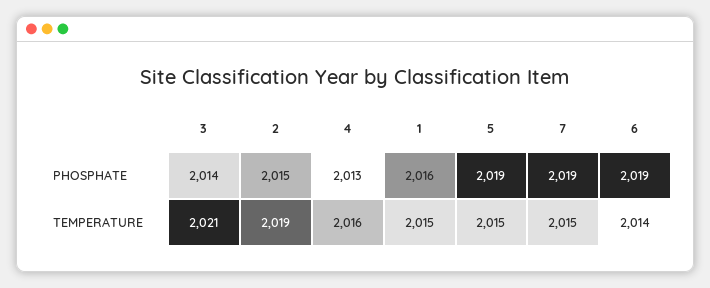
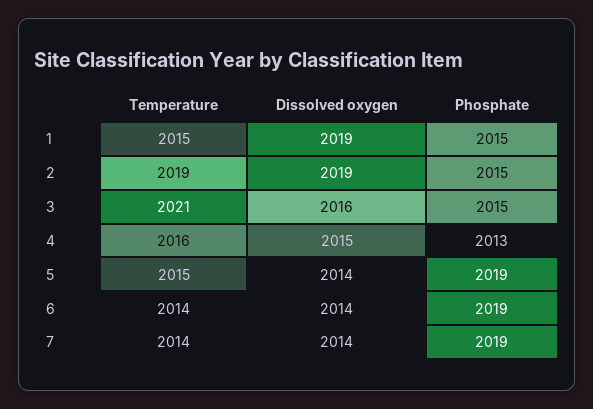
3, PHOSPHATE: 2014 -> 2015
1, PHOSPHATE: 2016 -> 2015
7, TEMPERATURE: 2015 -> 2014
1, Dissolved oxygen: none -> 2019
2, Dissolved oxygen: none -> 2019
3, Dissolved oxygen: none -> 2016
4, Dissolved oxygen: none -> 2015
5, Dissolved oxygen: none -> 2014
6, Dissolved oxygen: none -> 2014
7, Dissolved oxygen: none -> 2014

